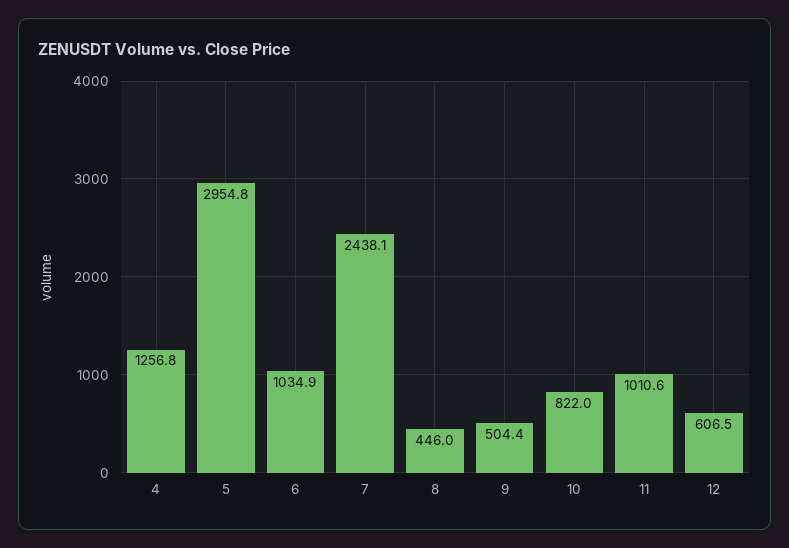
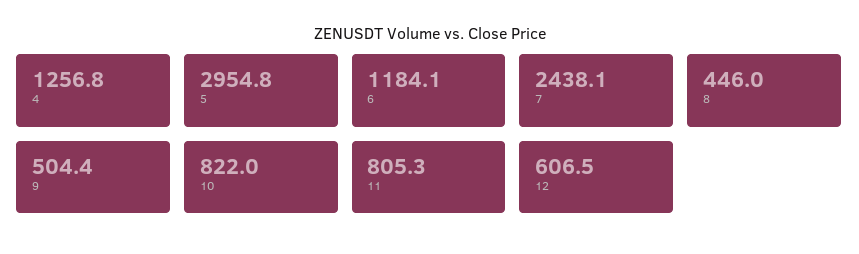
6: 1034.9 -> 1184.1
11: 1010.6 -> 805.3

